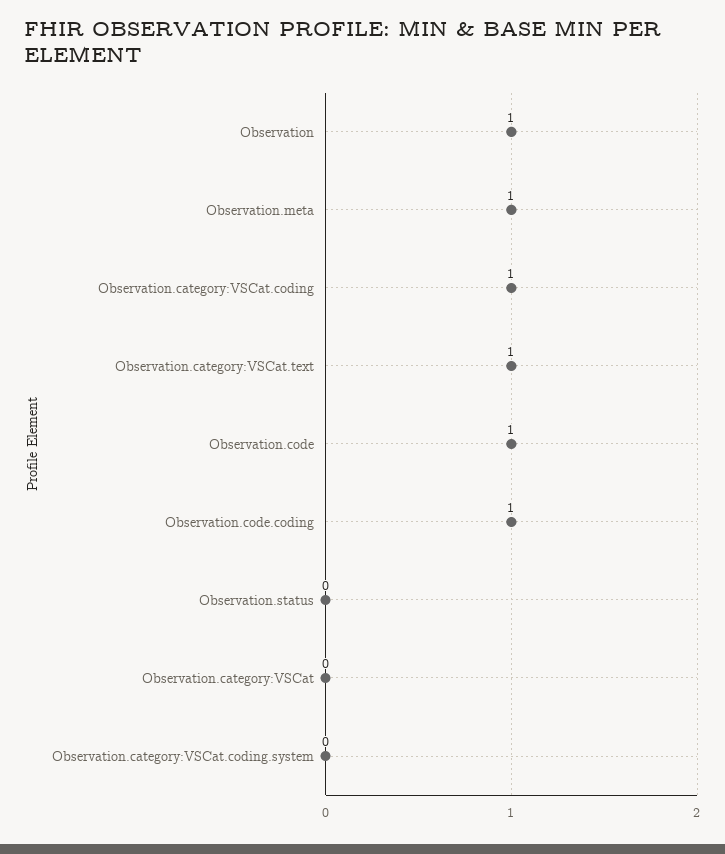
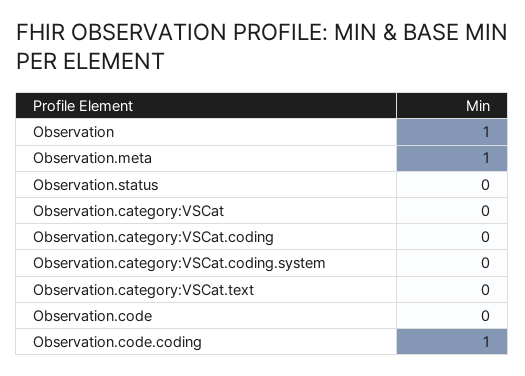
Observation.category:VSCat.coding: 1 -> 0
Observation.category:VSCat.text: 1 -> 0
Observation.code: 1 -> 0

